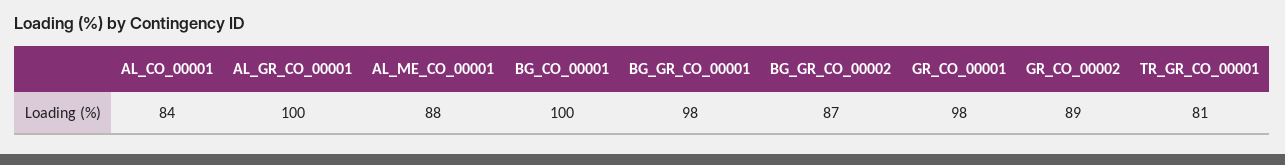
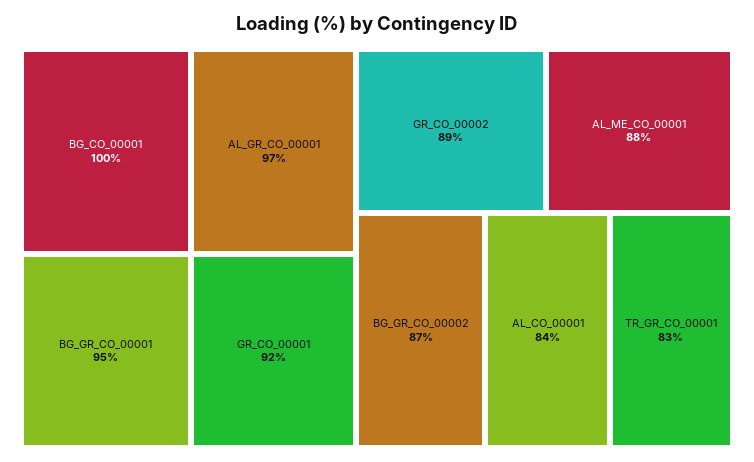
AL_GR_CO_00001: 100 -> 97
BG_GR_CO_00001: 98 -> 95
GR_CO_00001: 98 -> 92
TR_GR_CO_00001: 81 -> 83

